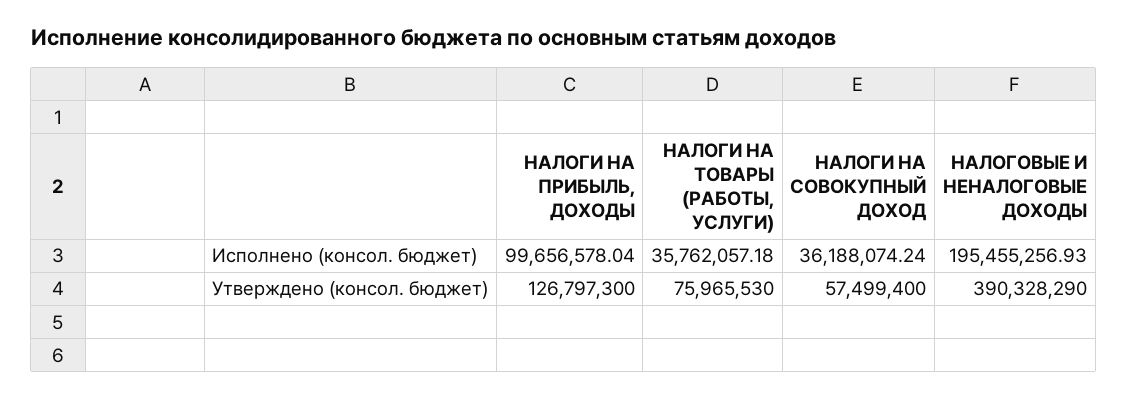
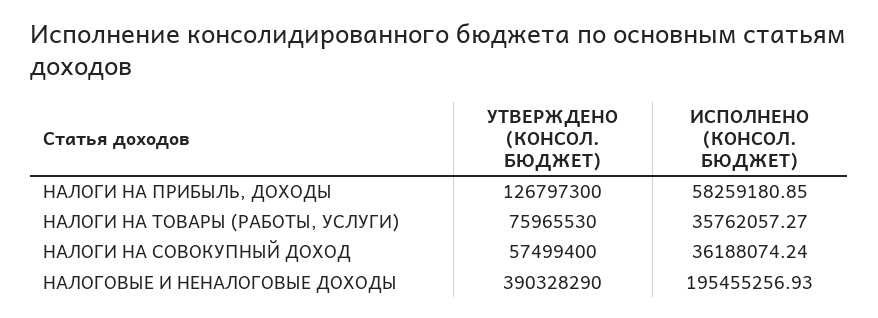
НАЛОГИ НА ПРИБЫЛЬ, ДОХОДЫ, Исполнено (консол. бюджет): 99656578.04 -> 58259180.85
НАЛОГИ НА ТОВАРЫ (РАБОТЫ, УСЛУГИ), Исполнено (консол. бюджет): 35762057.18 -> 35762057.27

